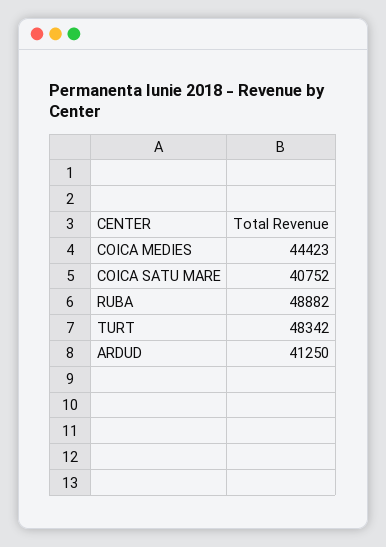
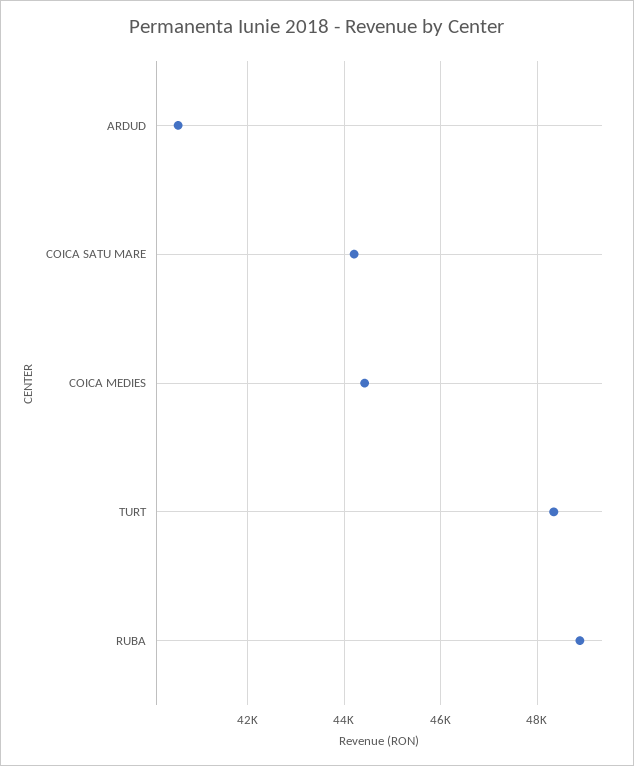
COICA SATU MARE: 40752 -> 44200
ARDUD: 41250 -> 40600

